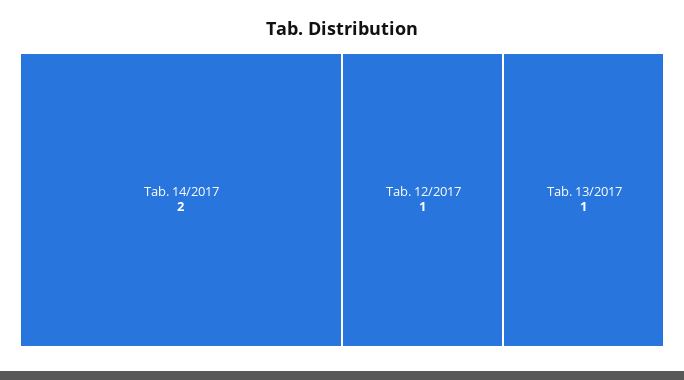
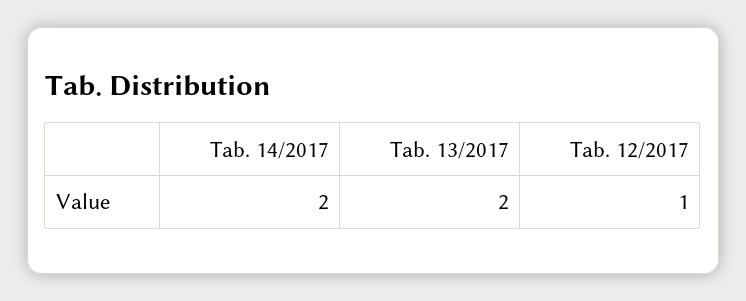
Tab. 13/2017: 1 -> 2

